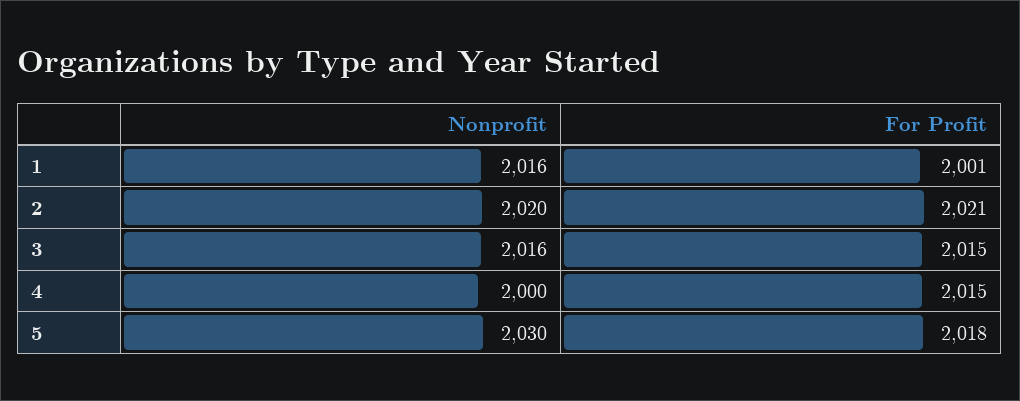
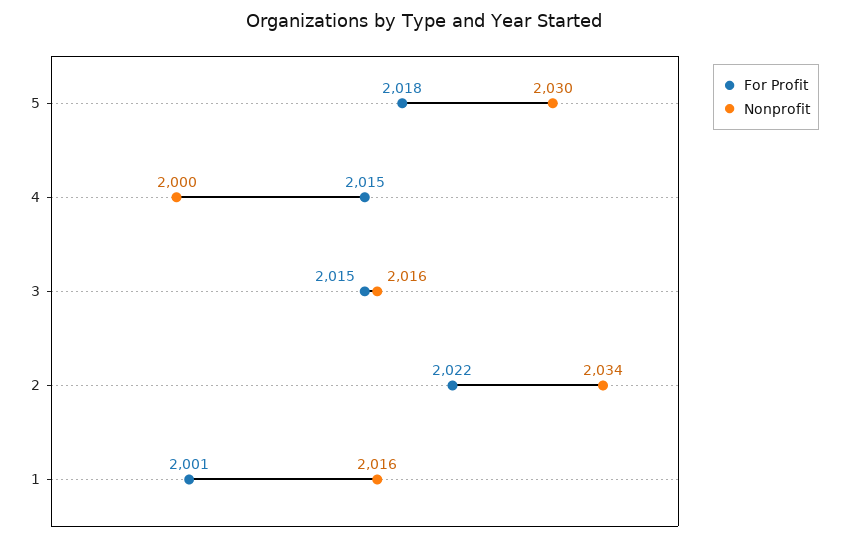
Nonprofit, 2: 2020 -> 2034
For Profit, 2: 2021 -> 2022

